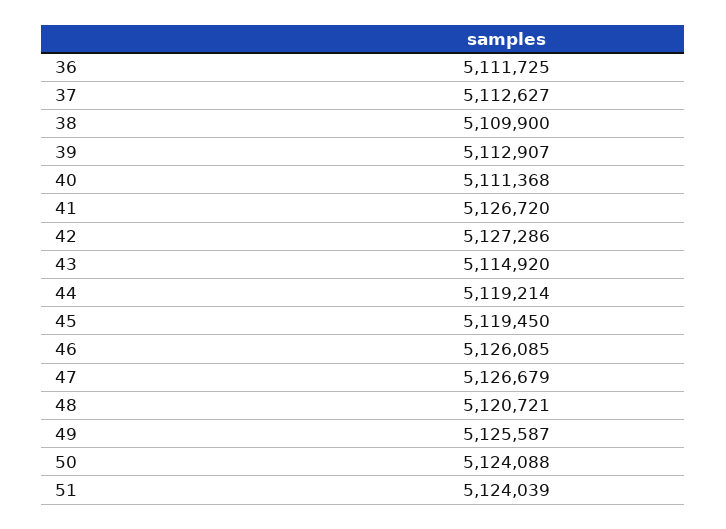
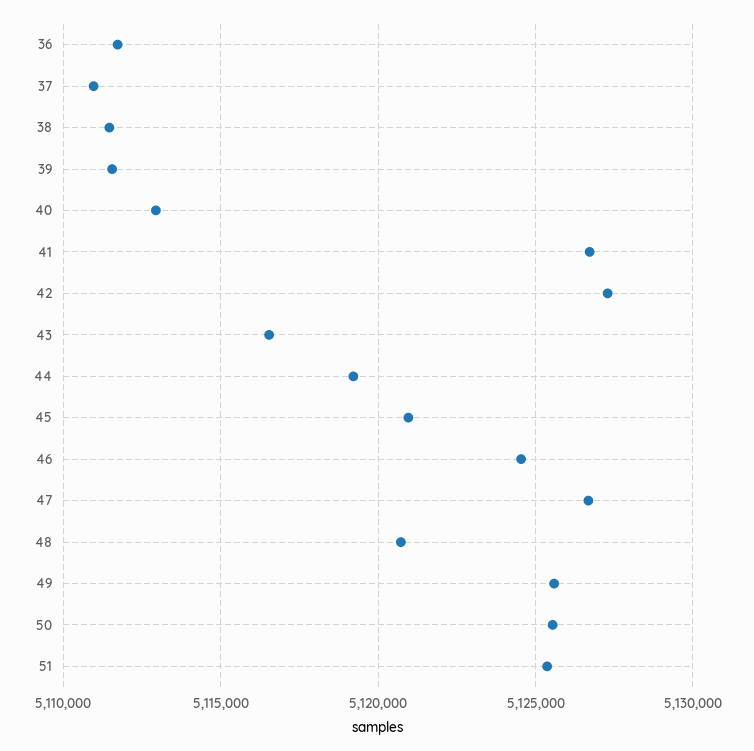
37: 5112627 -> 5111000
38: 5109900 -> 5111500
39: 5112907 -> 5111500
40: 5111368 -> 5113000
43: 5114920 -> 5116500
45: 5119450 -> 5121000
46: 5126085 -> 5124500
50: 5124088 -> 5125500
51: 5124039 -> 5125500

